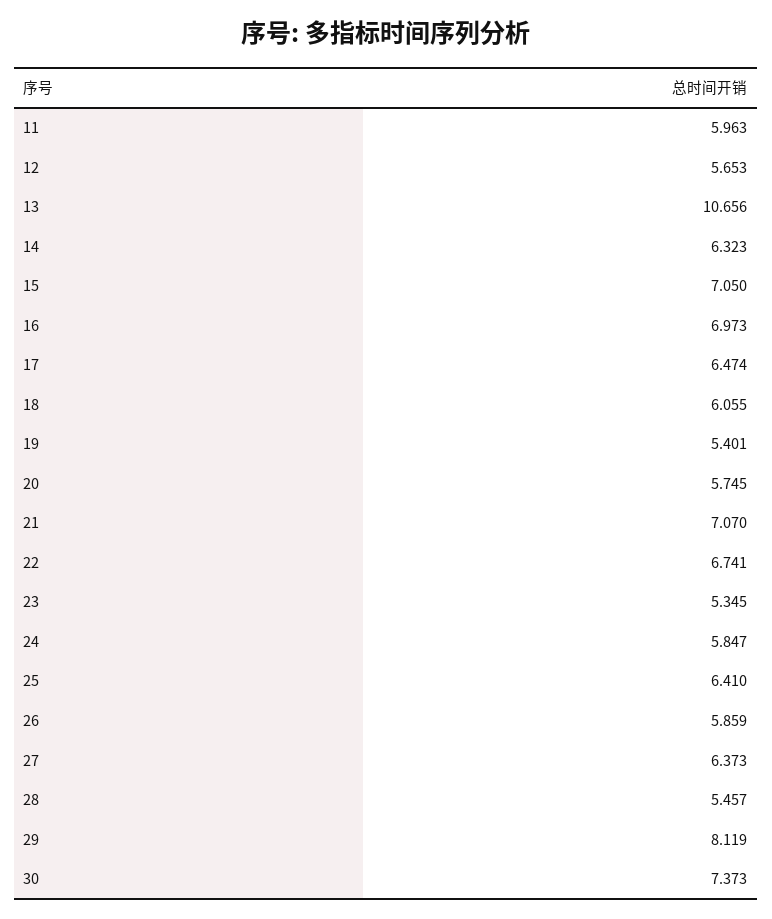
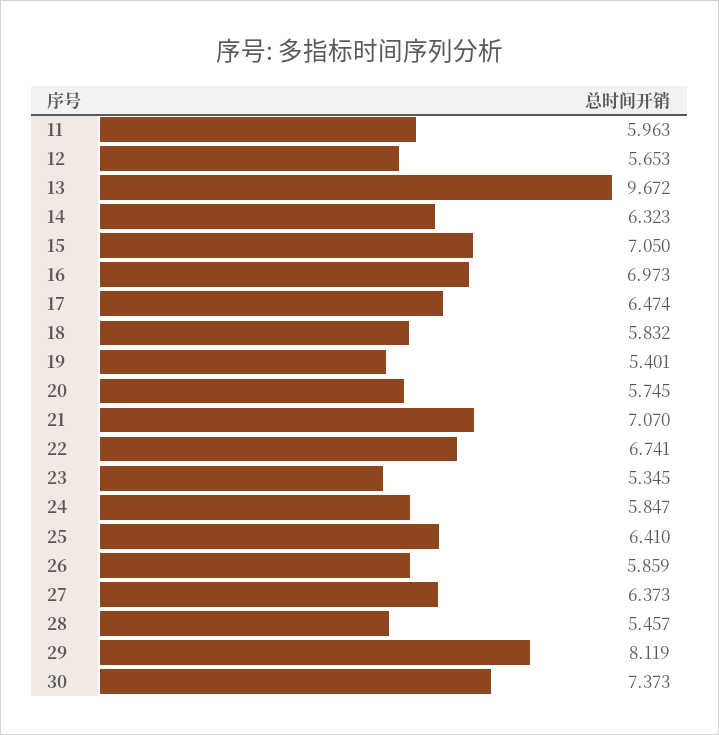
13: 10.656 -> 9.672
18: 6.055 -> 5.832

